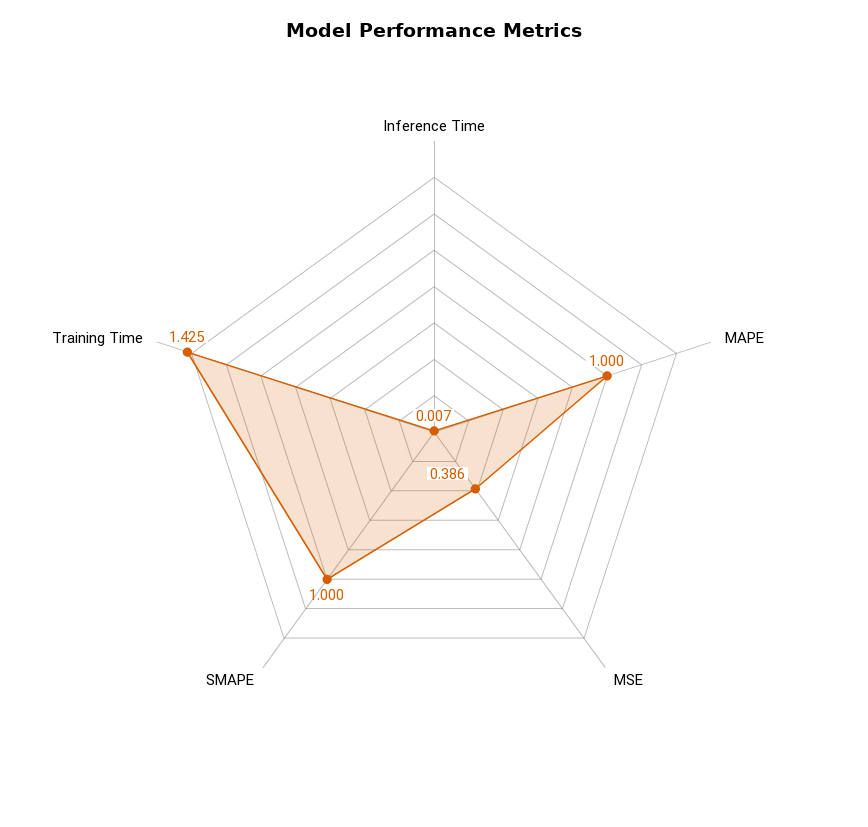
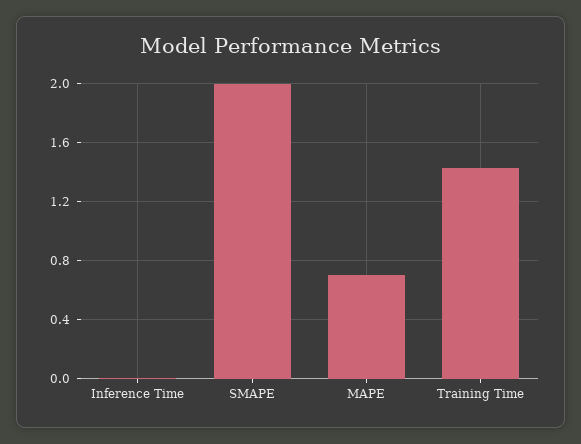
MAPE: 1 -> 0.7
MSE: 0.386 -> none
SMAPE: 1 -> 2

